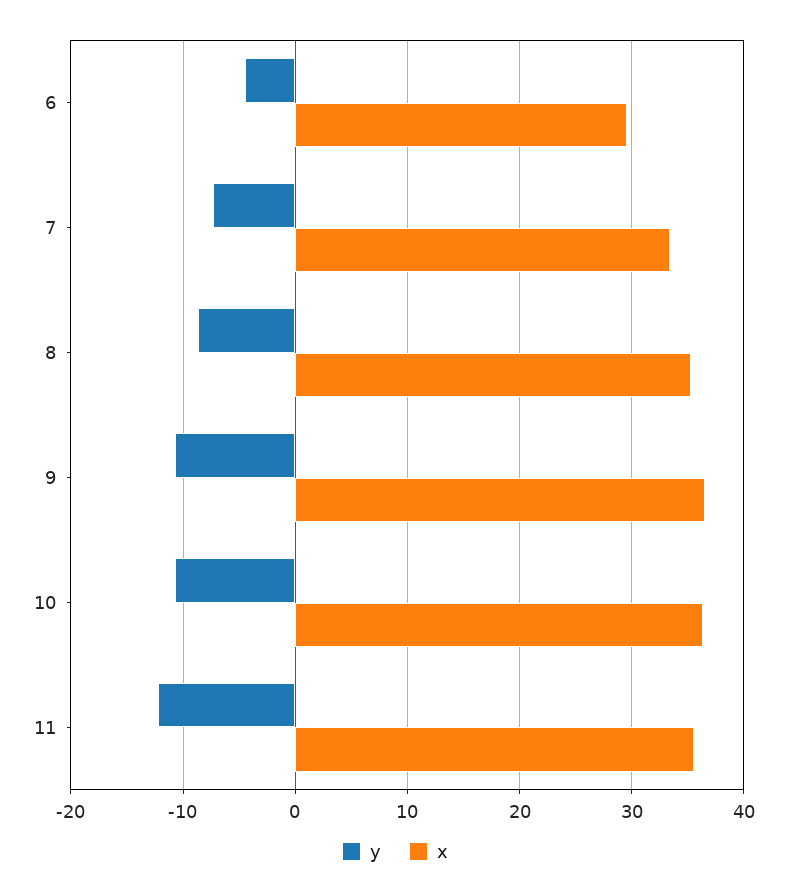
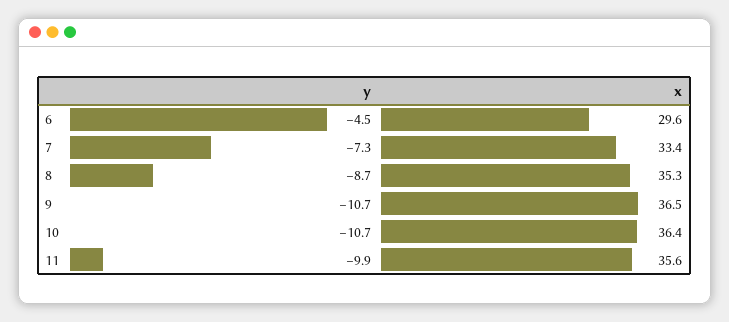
y, 11: -12 -> -9.9

